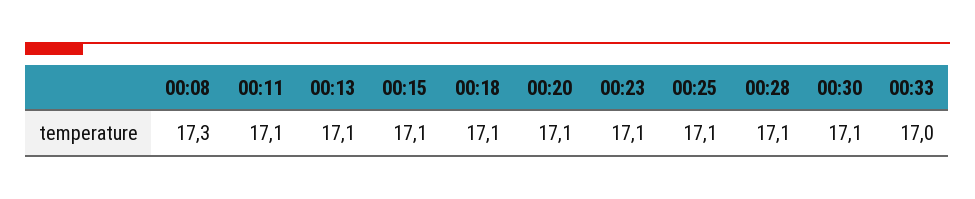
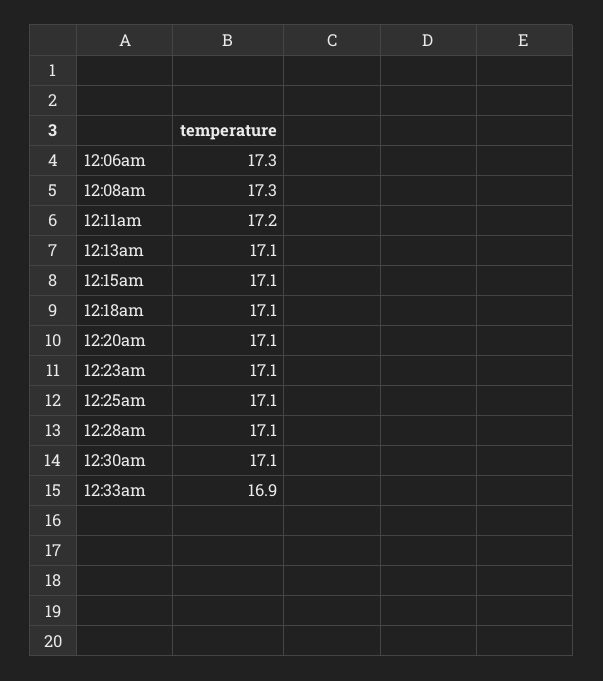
00:11: 17.1 -> 17.2
00:33: 17 -> 16.9
12:06am: none -> 17.3

